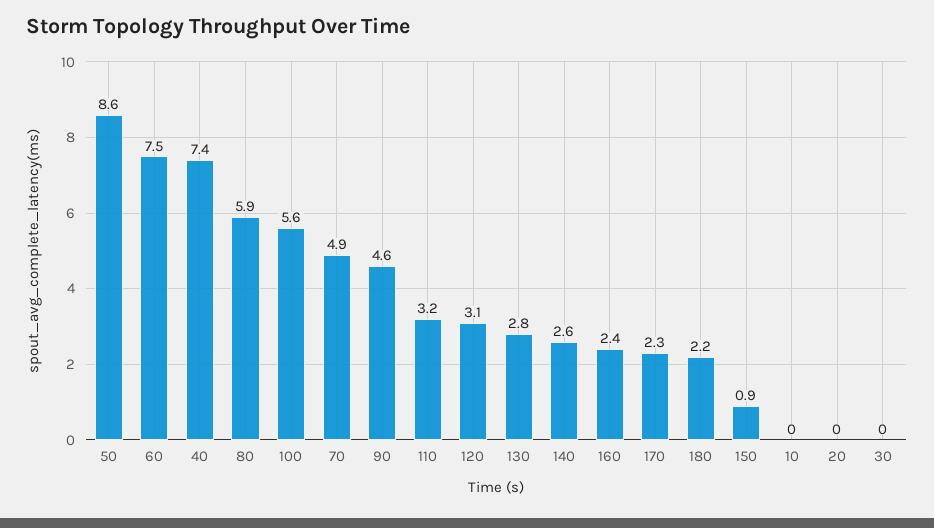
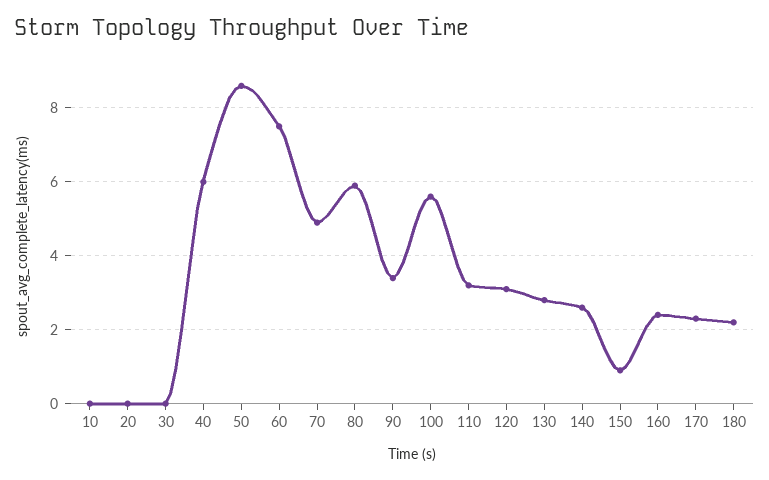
40: 7.4 -> 6
90: 4.6 -> 3.5

